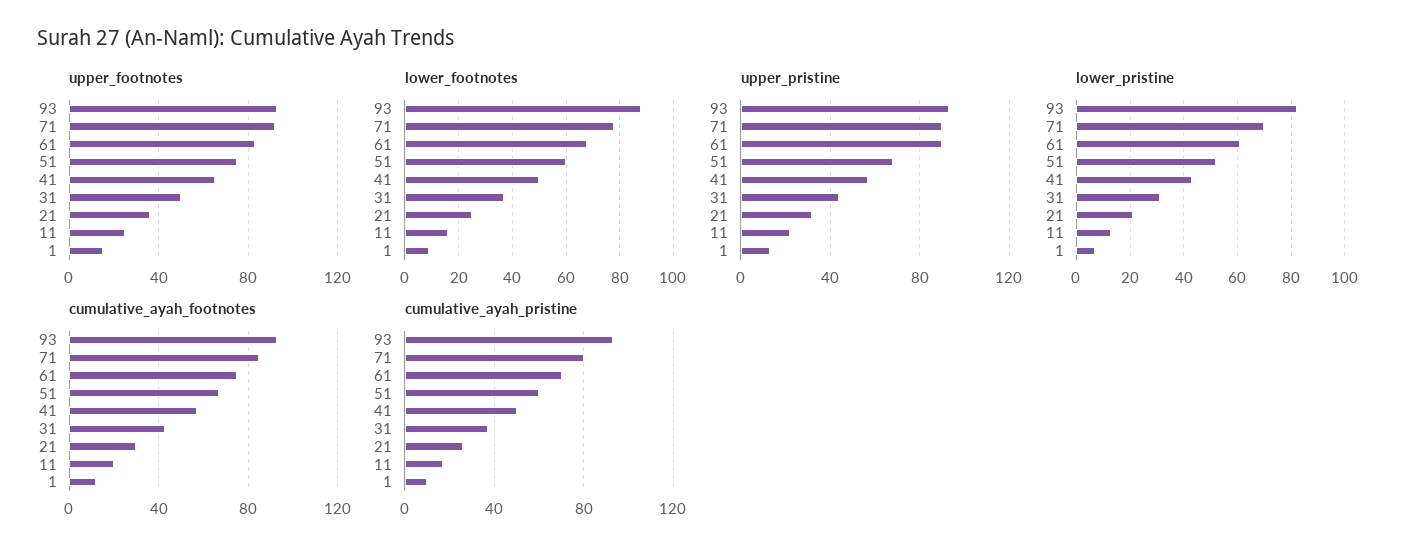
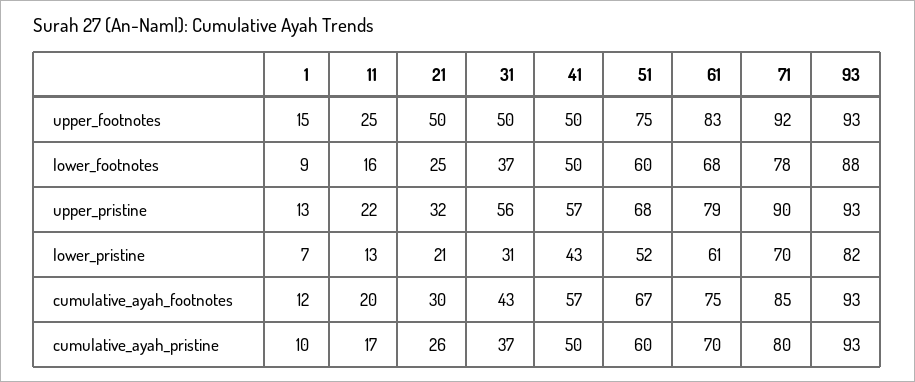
upper_footnotes, 41: 65 -> 50
upper_footnotes, 21: 35 -> 50
upper_pristine, 61: 90 -> 79
upper_pristine, 31: 45 -> 56

